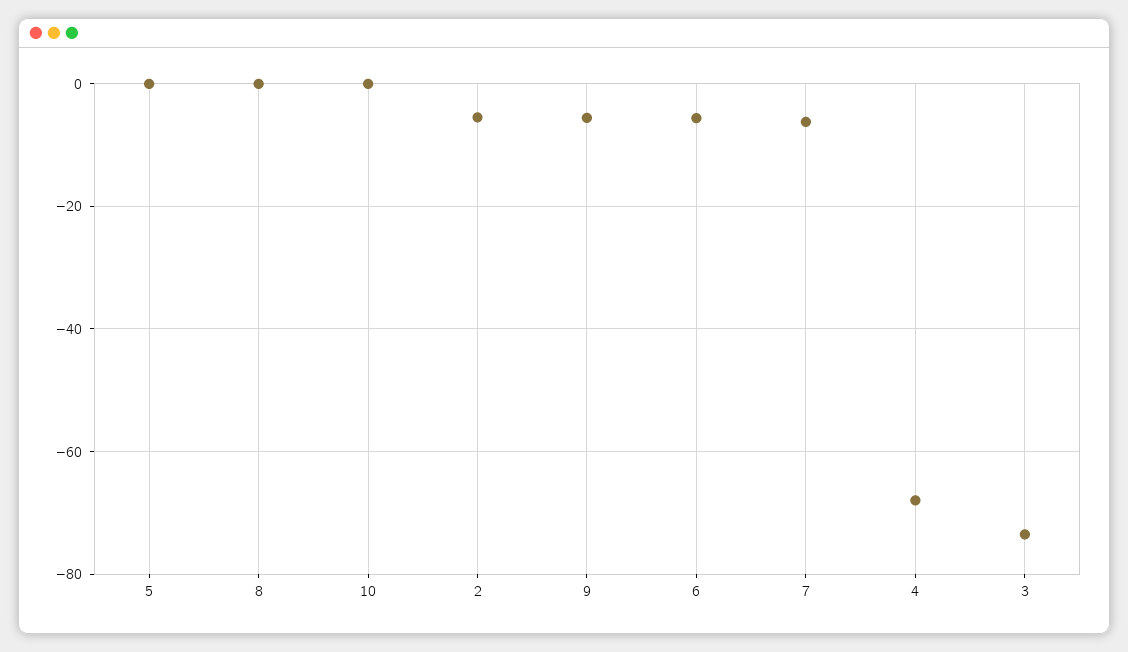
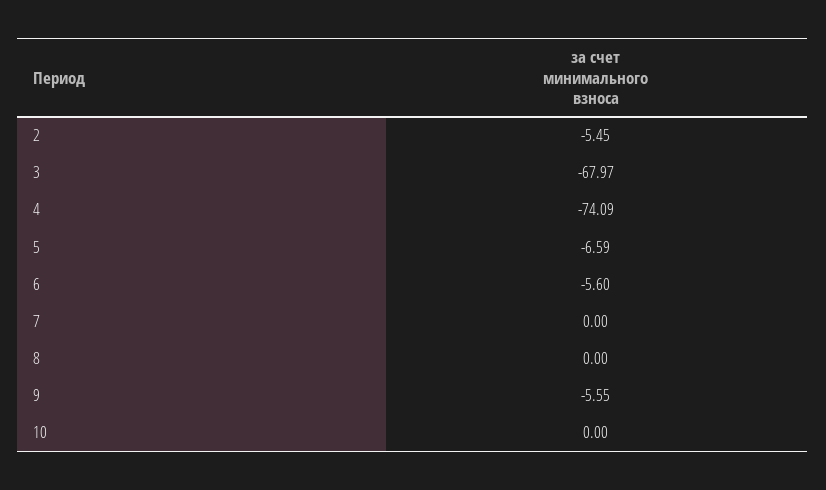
5: 0 -> -6.59
7: -6 -> 0
4: -68 -> -74.09
3: -74 -> -67.97

